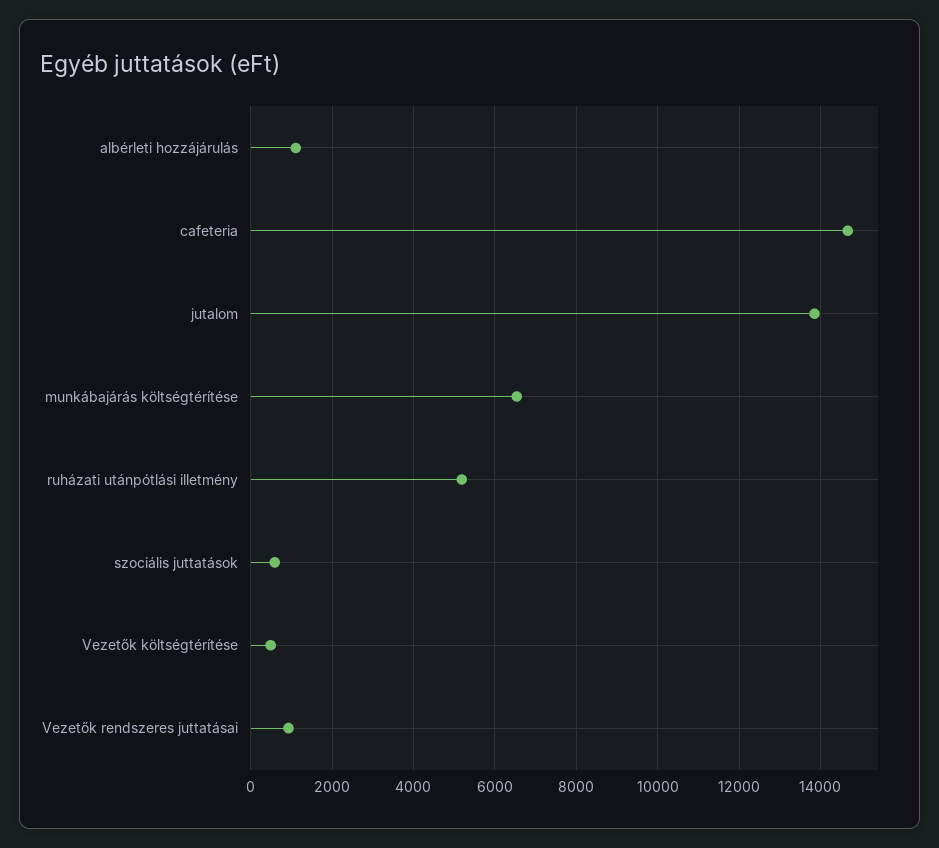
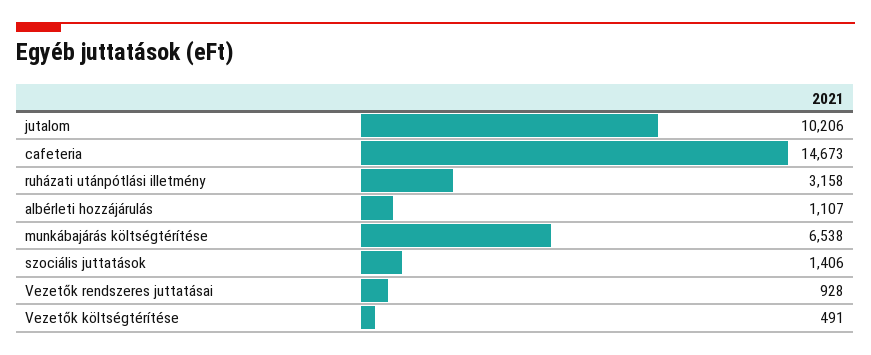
jutalom: 13800 -> 10206
ruházati utánpótlási illetmény: 5200 -> 3158
szociális juttatások: 600 -> 1406

